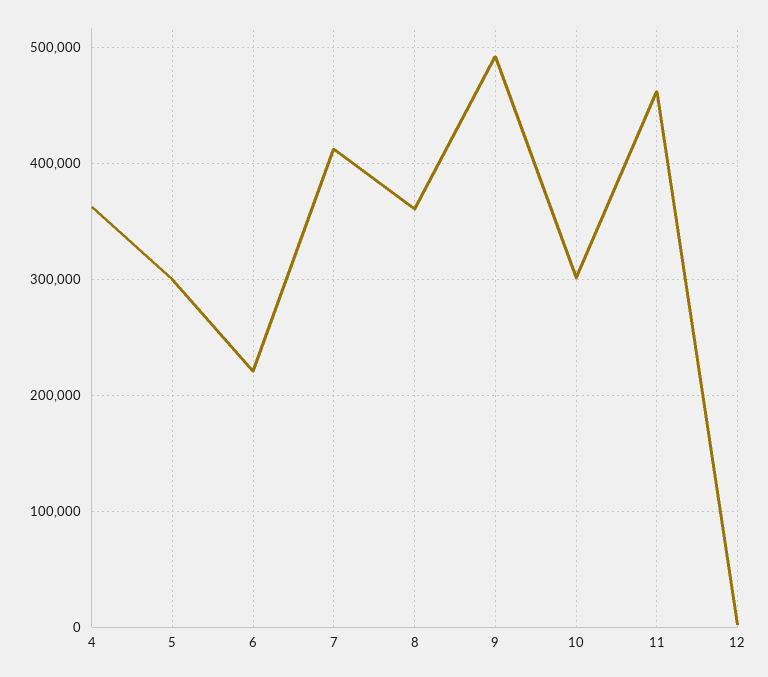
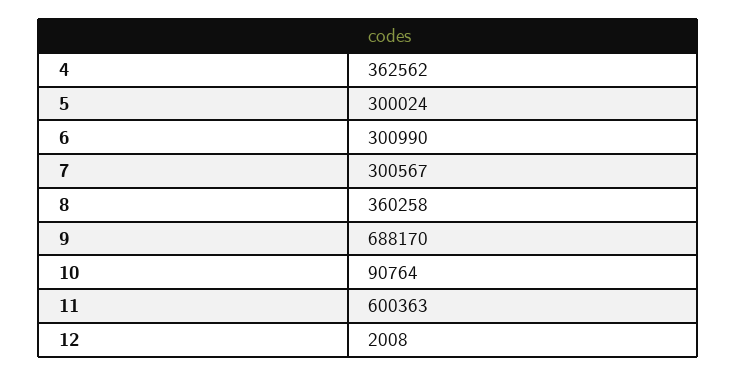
6: 220000 -> 300990
7: 410000 -> 300567
9: 490000 -> 688170
10: 300000 -> 90764
11: 460000 -> 600363

